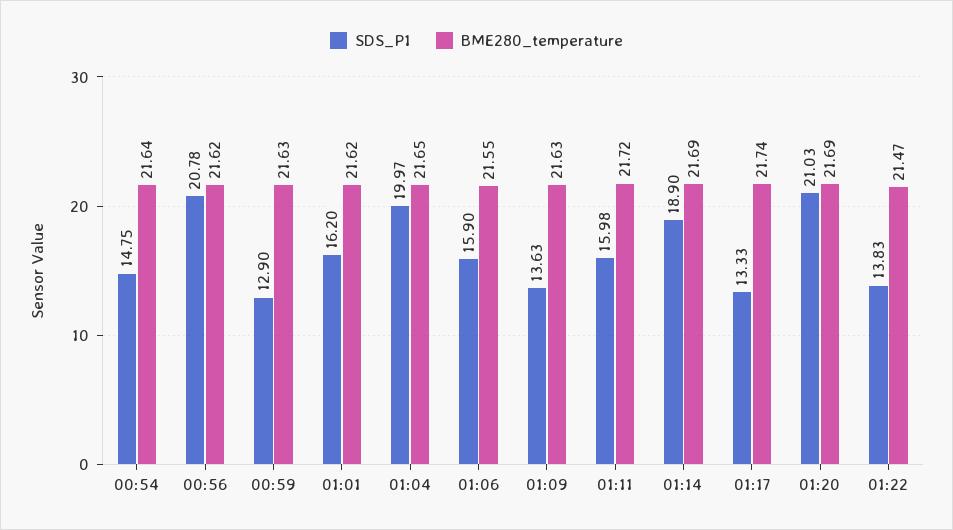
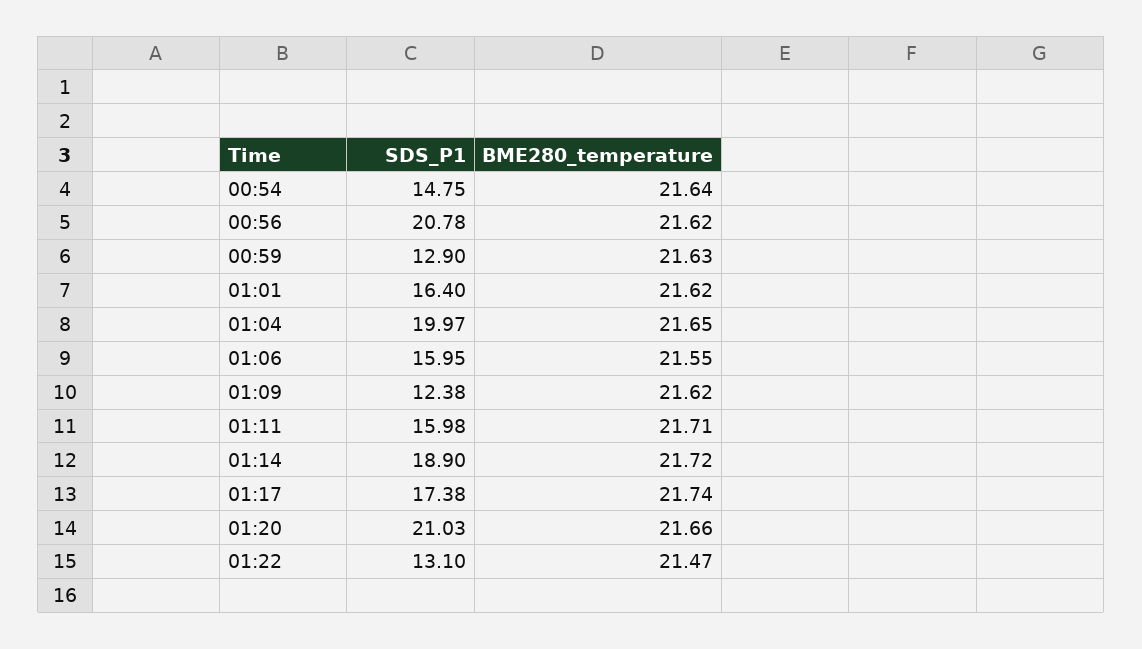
SDS_P1, 01:01: 16.2 -> 16.4
SDS_P1, 01:06: 15.9 -> 15.95
SDS_P1, 01:09: 13.63 -> 12.38
BME280_temperature, 01:09: 21.63 -> 21.62
BME280_temperature, 01:11: 21.72 -> 21.71
BME280_temperature, 01:14: 21.69 -> 21.72
SDS_P1, 01:17: 13.33 -> 17.38
BME280_temperature, 01:20: 21.69 -> 21.66
SDS_P1, 01:22: 13.83 -> 13.1

